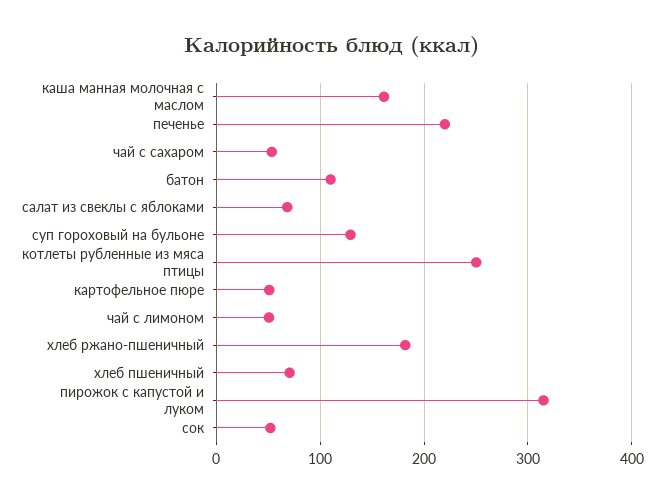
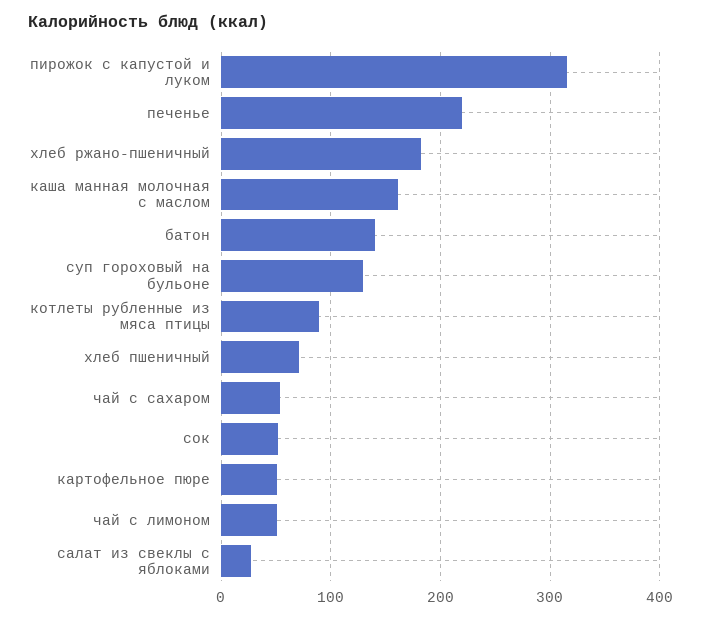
батон: 110 -> 140
салат из свеклы с яблоками: 70 -> 30
котлеты рубленные из мяса птицы: 250 -> 90

